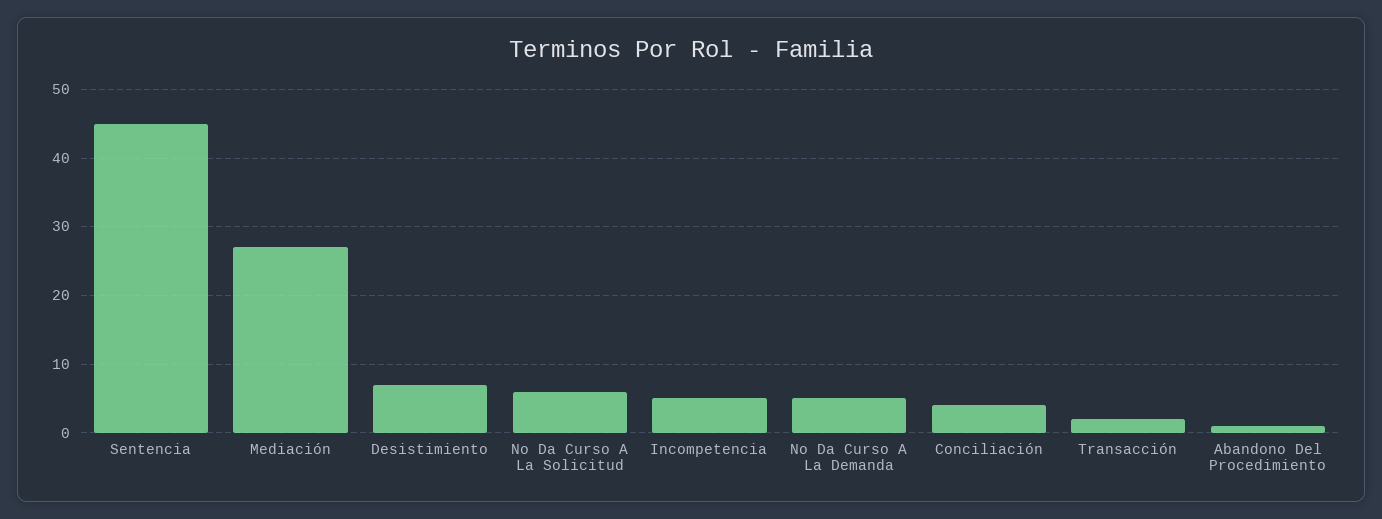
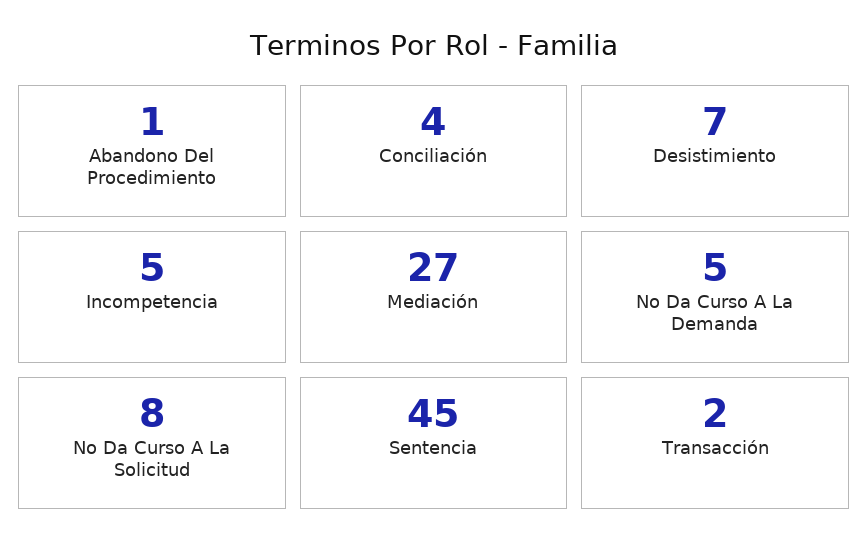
No Da Curso A La Solicitud: 6 -> 8

